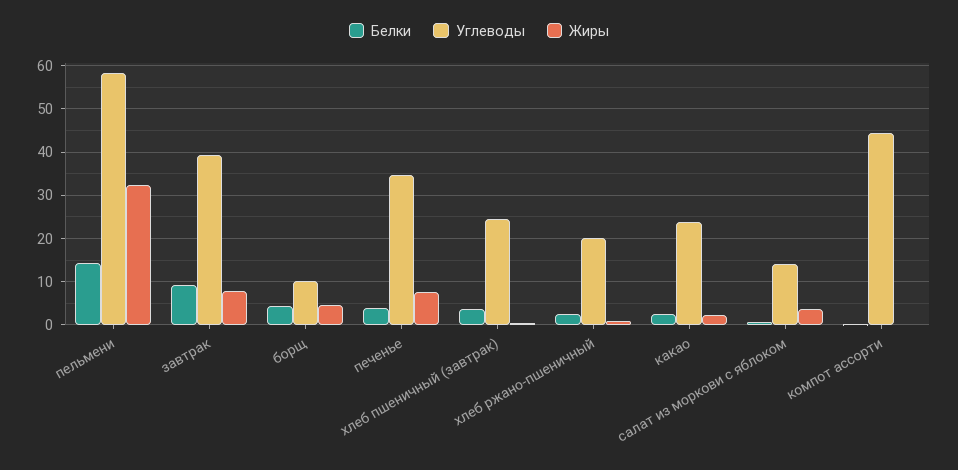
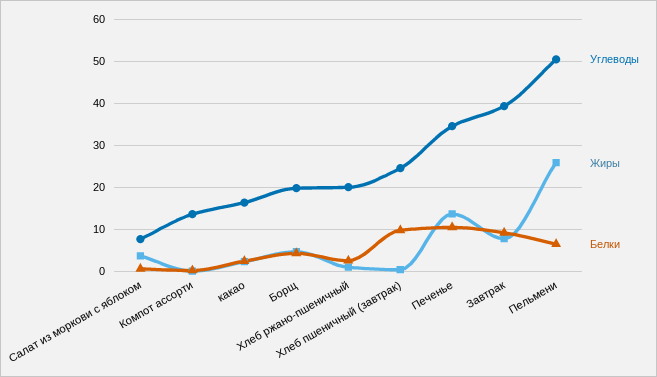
Белки, пельмени: 14 -> 6
Углеводы, пельмени: 58 -> 50
Жиры, пельмени: 32 -> 26
Углеводы, борщ: 10 -> 20
Белки, печенье: 4 -> 10
Жиры, печенье: 8 -> 14
Белки, хлеб пшеничный (завтрак): 4 -> 10
Углеводы, какао: 24 -> 16
Углеводы, салат из моркови с яблоком: 14 -> 8
Углеводы, компот ассорти: 44 -> 14

